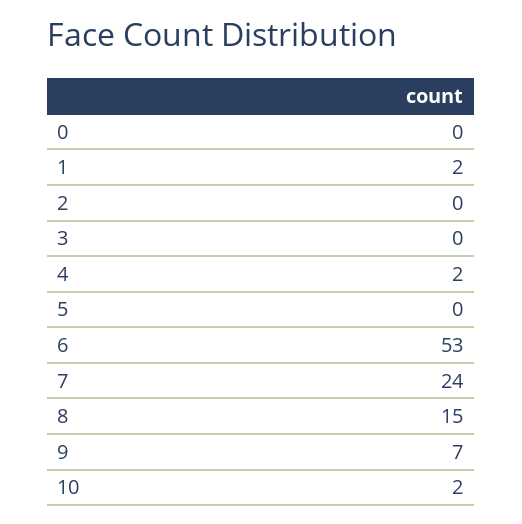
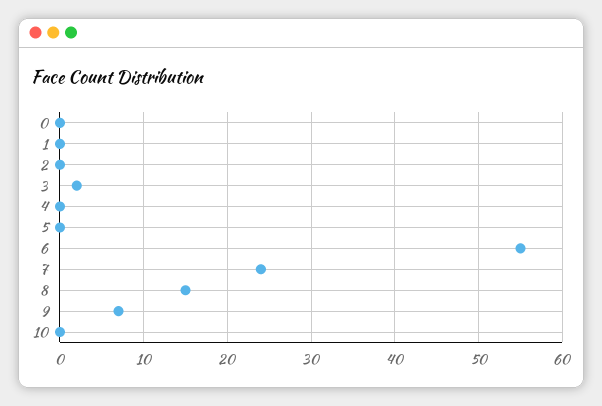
1: 2 -> 0
3: 0 -> 2
4: 2 -> 0
6: 53 -> 55
10: 2 -> 0

